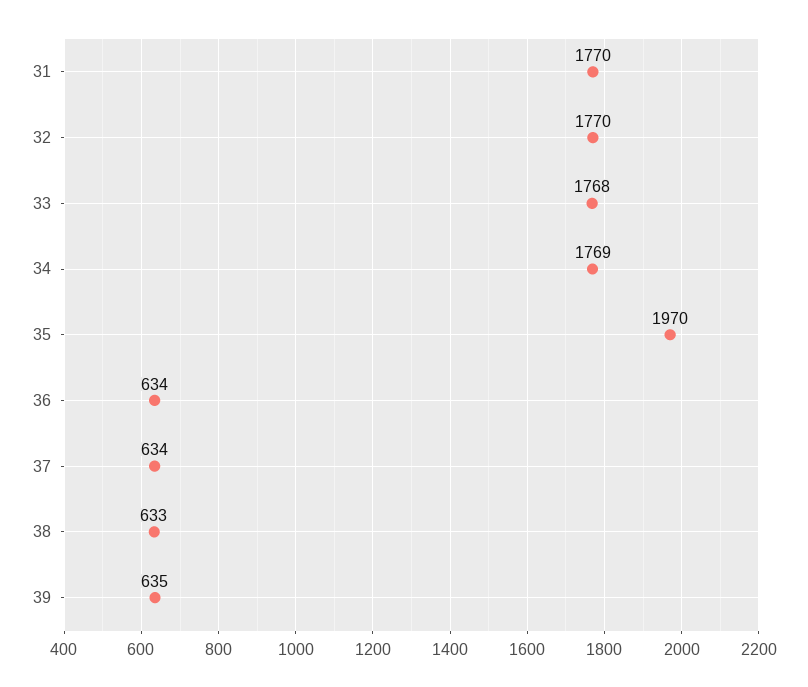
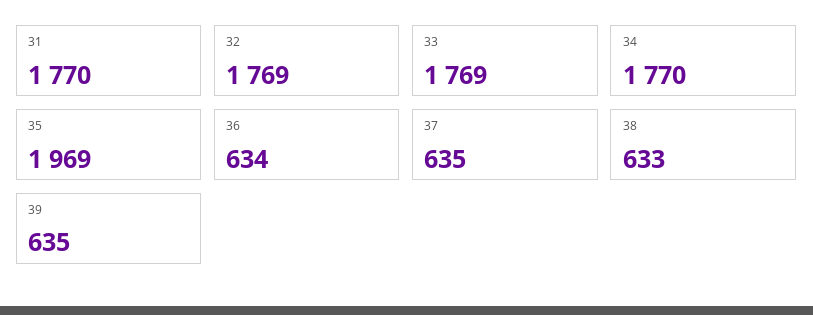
32: 1770 -> 1769
33: 1768 -> 1769
34: 1769 -> 1770
35: 1970 -> 1969
37: 634 -> 635

